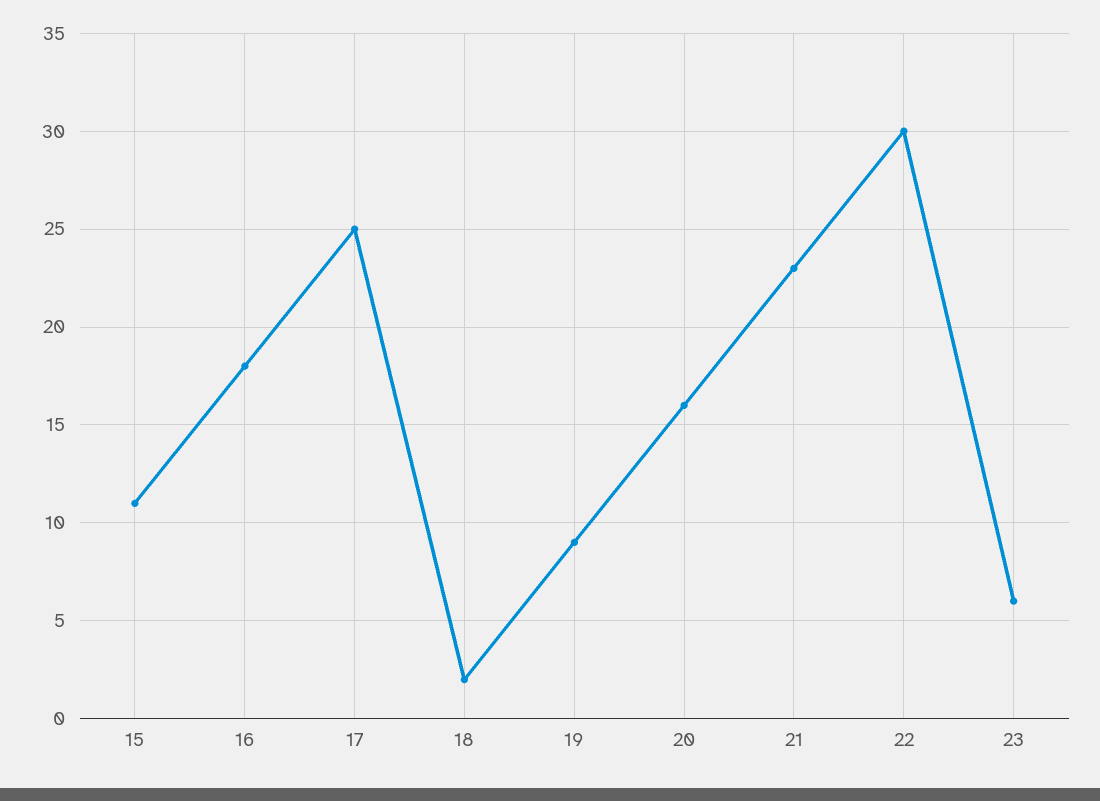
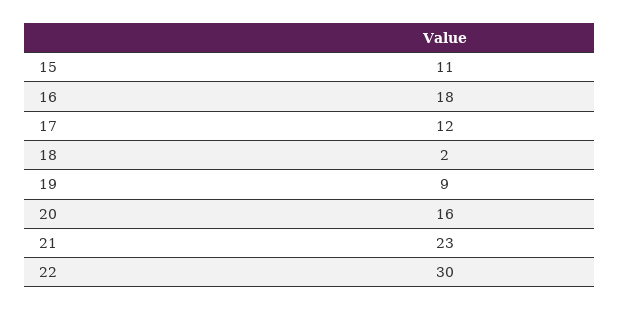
17: 25 -> 12
23: 6 -> none

